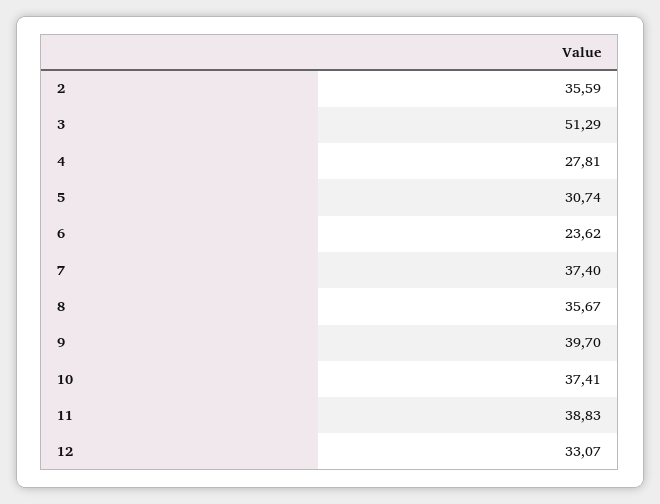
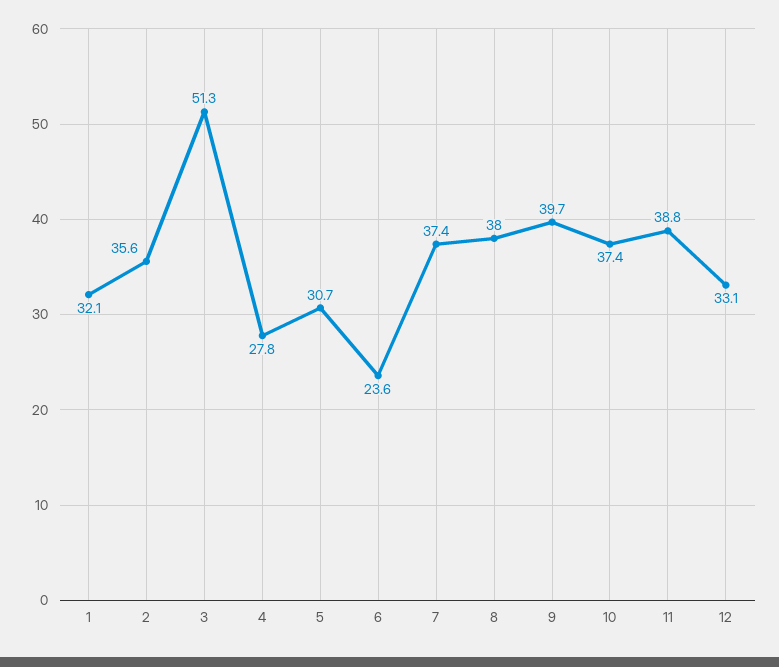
8: 35.67 -> 38
1: none -> 32.1

